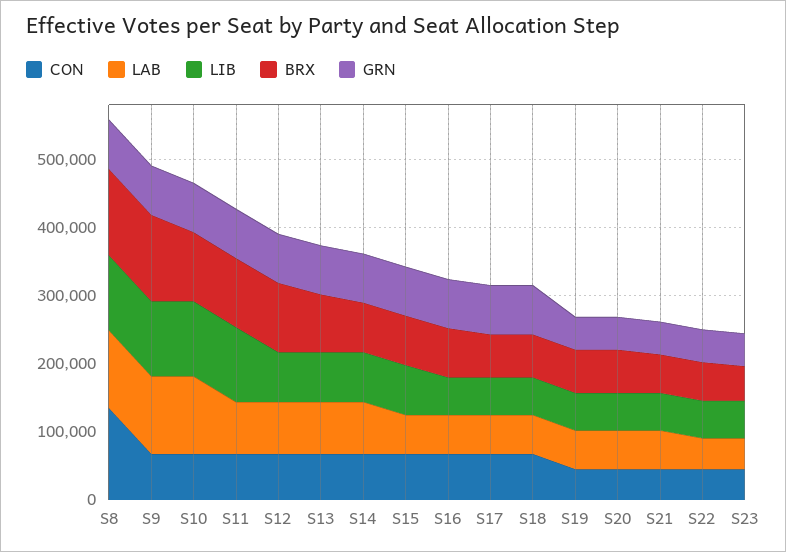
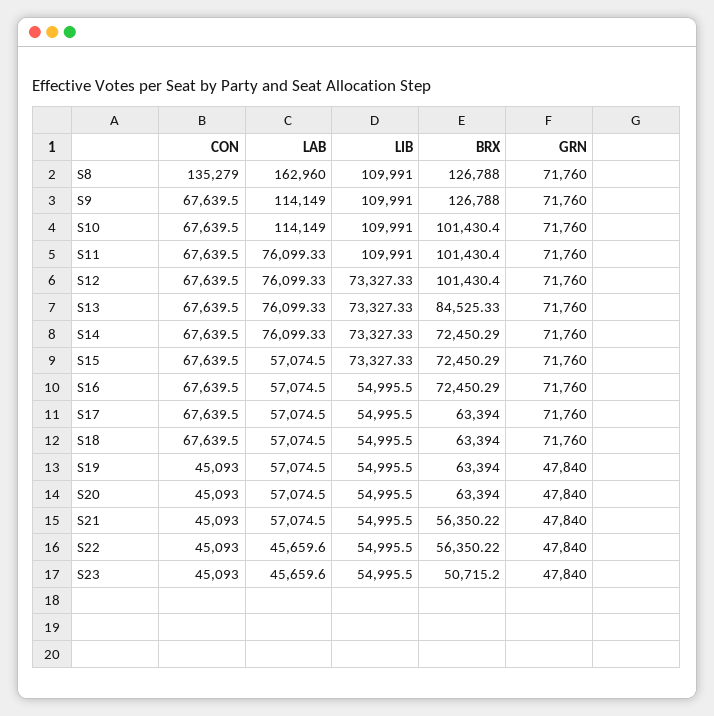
LAB, S8: 120000 -> 162960

